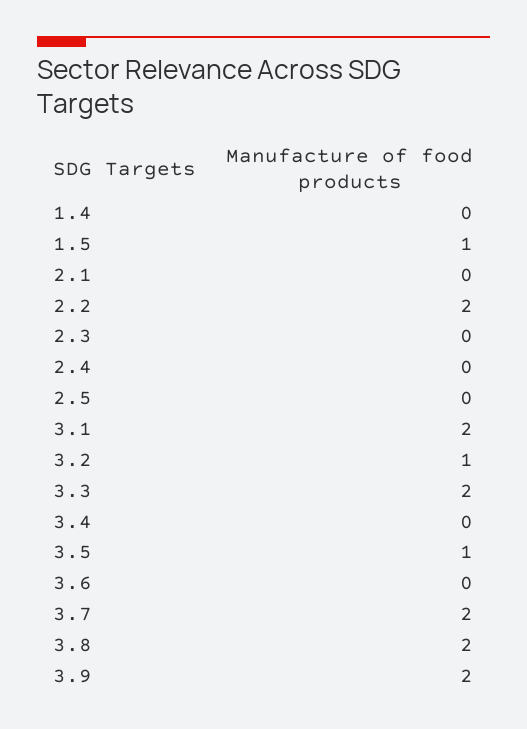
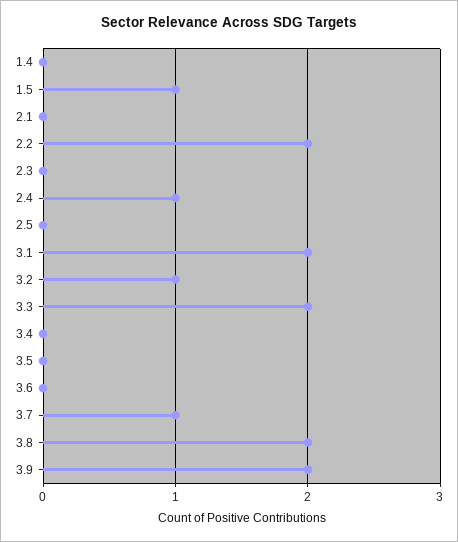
2.4: 0 -> 1
3.5: 1 -> 0
3.7: 2 -> 1

